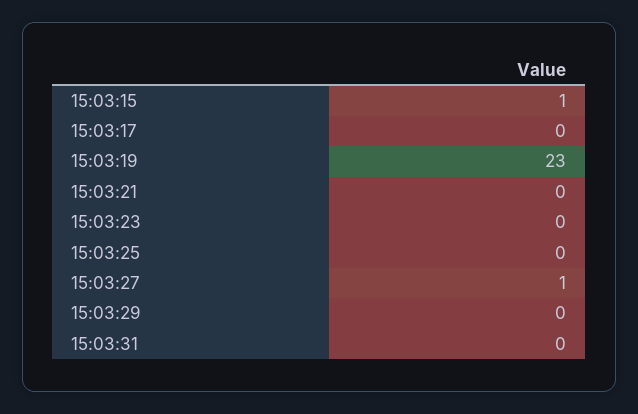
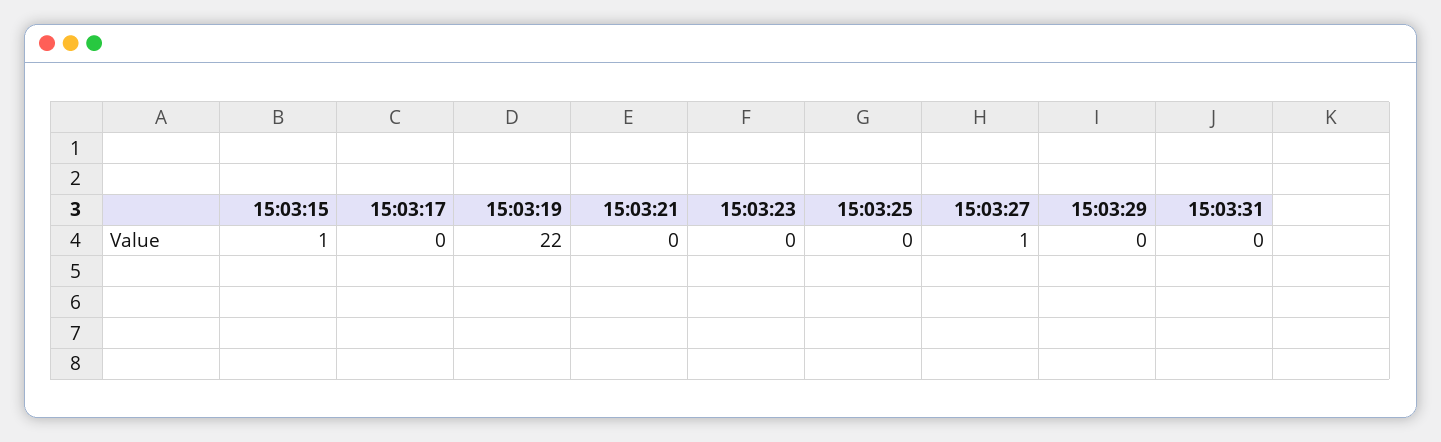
15:03:19: 23 -> 22

